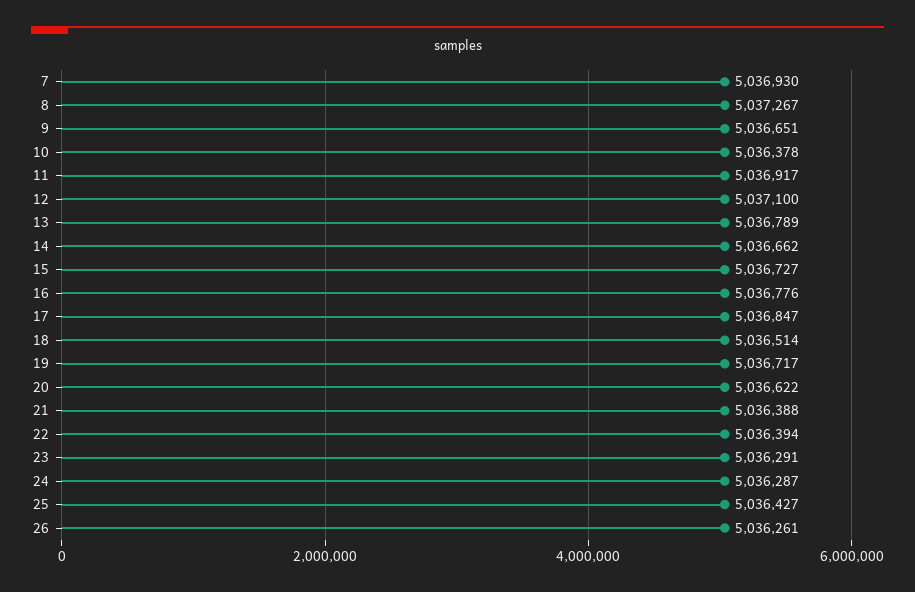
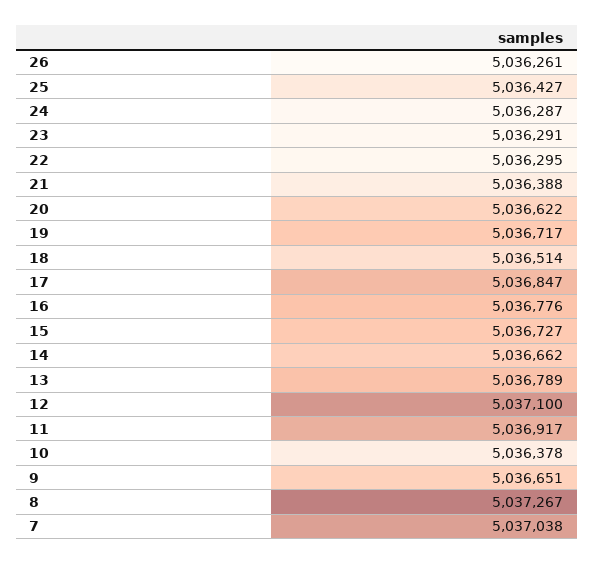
7: 5036930 -> 5037038
22: 5036394 -> 5036295

